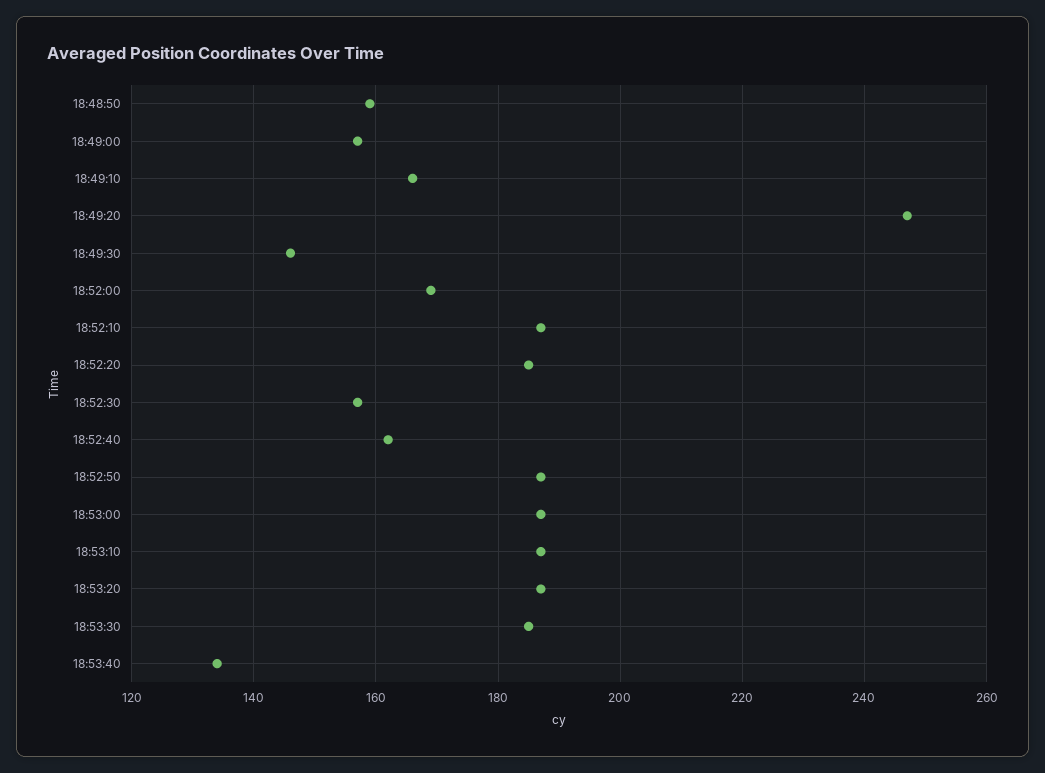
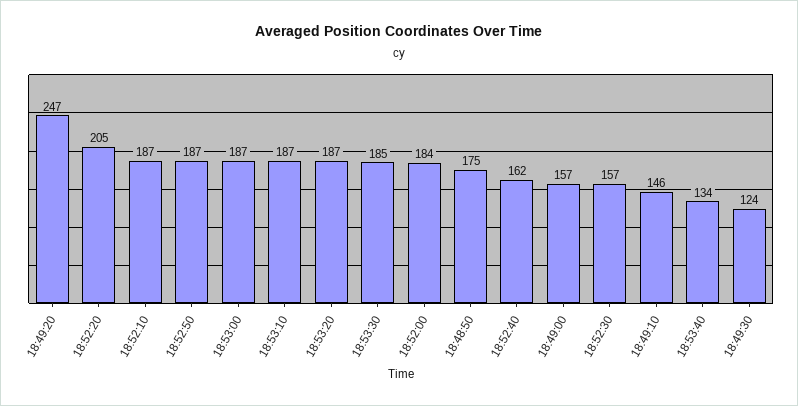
18:48:50: 160 -> 175
18:49:10: 165 -> 146
18:49:30: 145 -> 124
18:52:00: 170 -> 184
18:52:20: 185 -> 205

